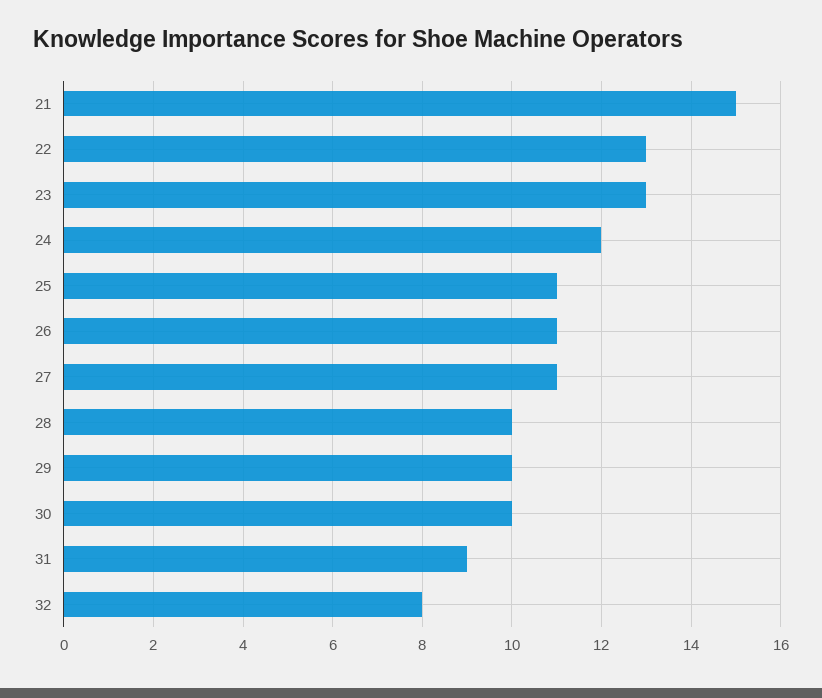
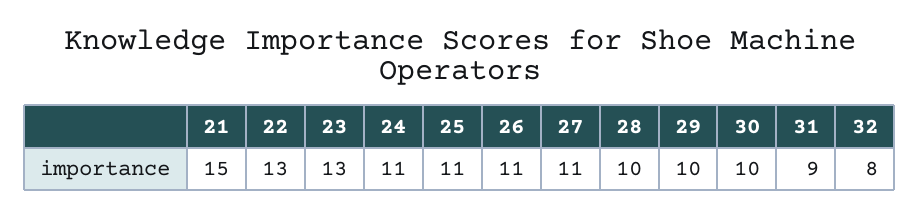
24: 12 -> 11

